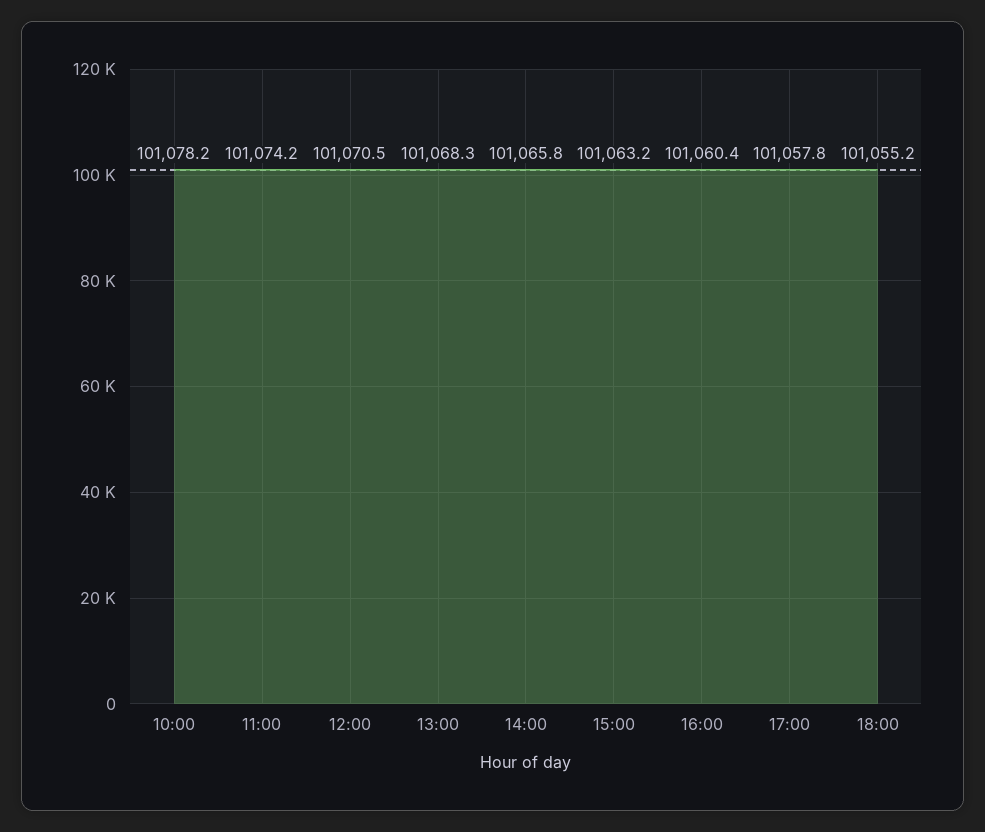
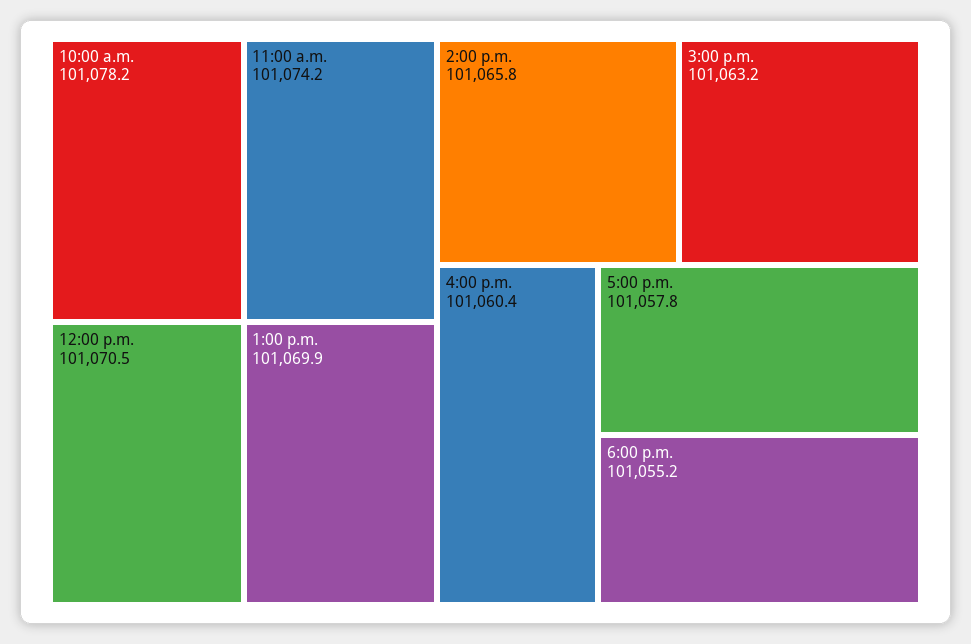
13:00: 101068.3 -> 101069.9

